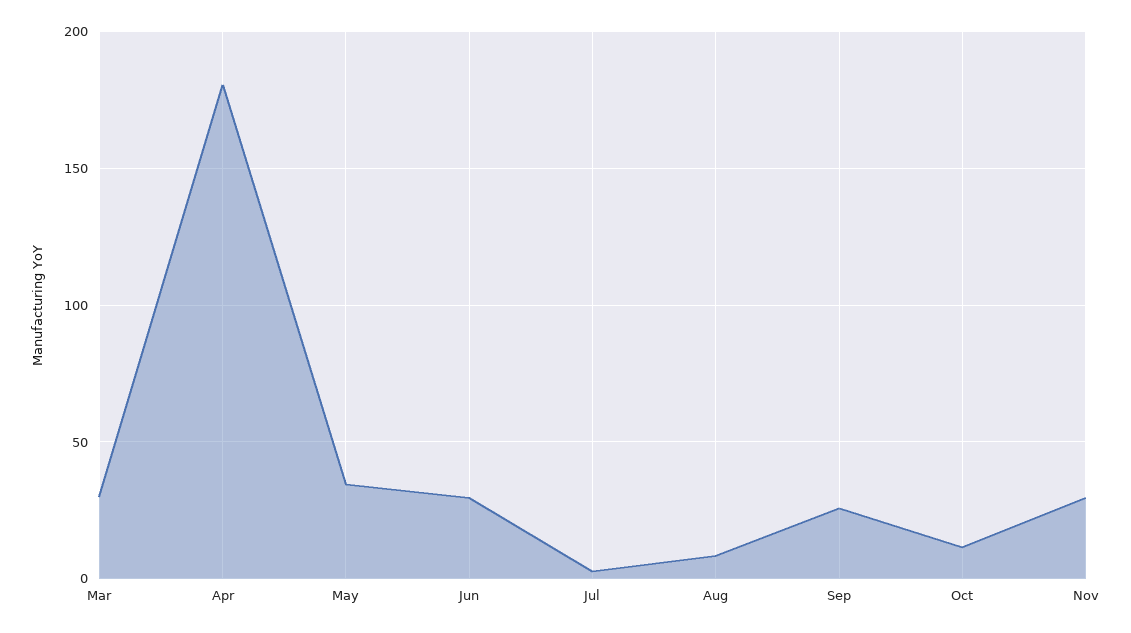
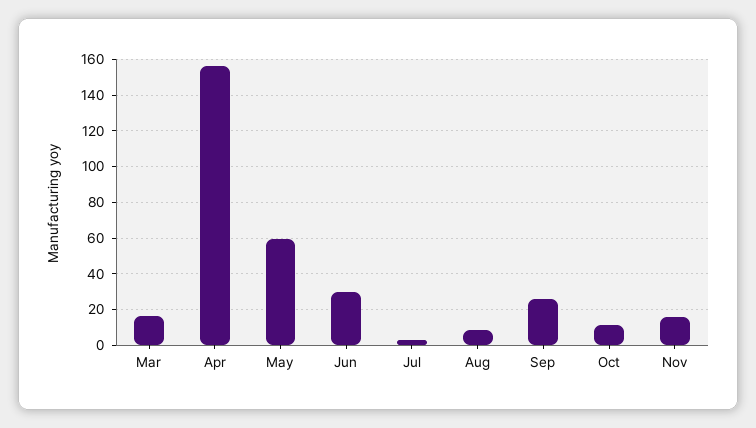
Mar: 30 -> 15
Apr: 180 -> 155
May: 35 -> 60
Nov: 30 -> 15

